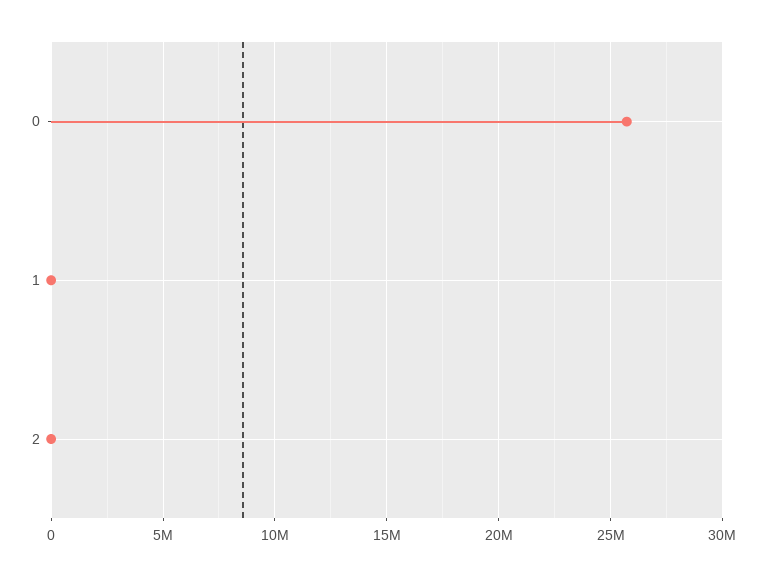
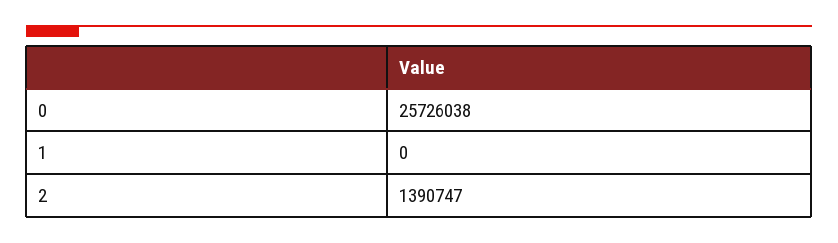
2: 0 -> 1390747

